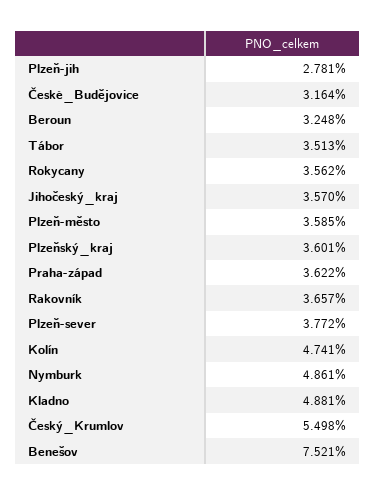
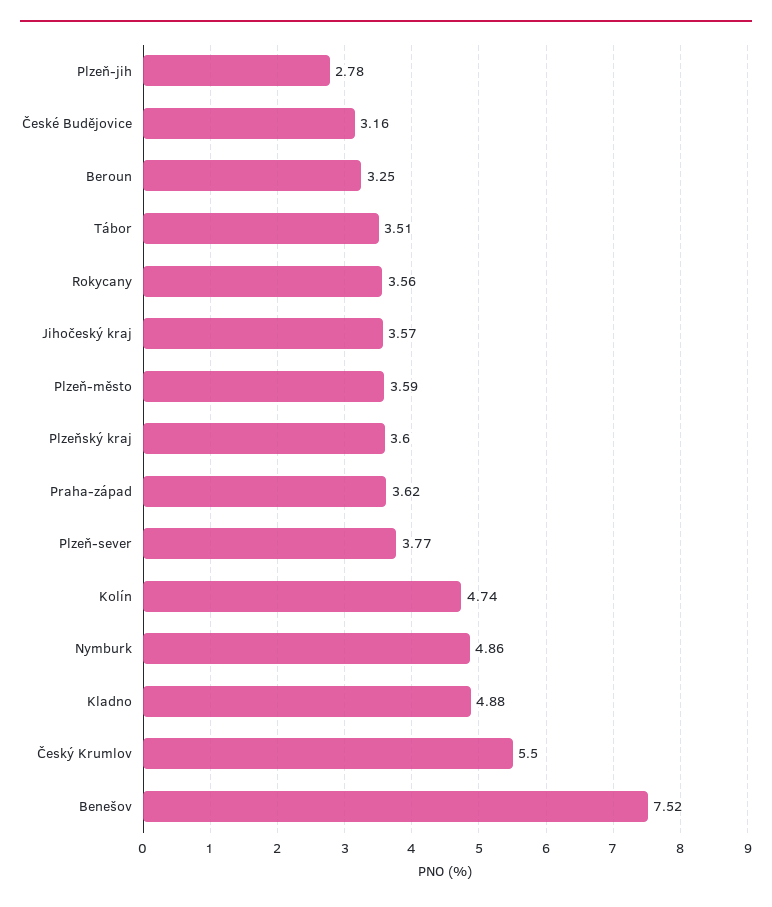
Rakovník: 3.657 -> none

